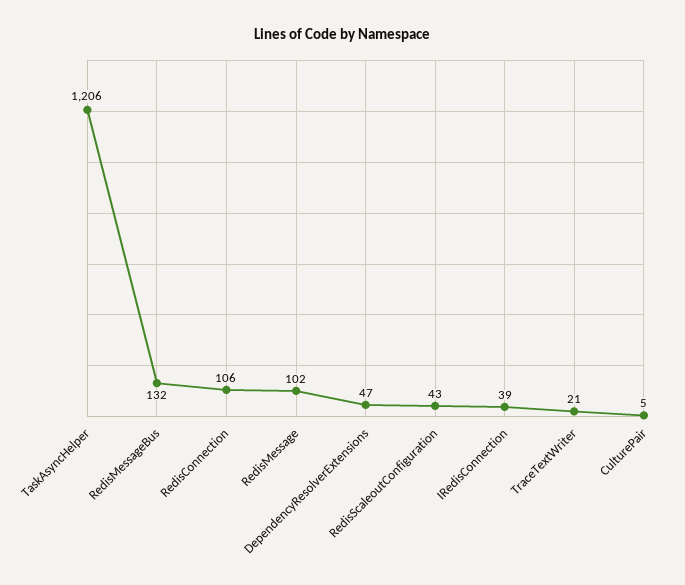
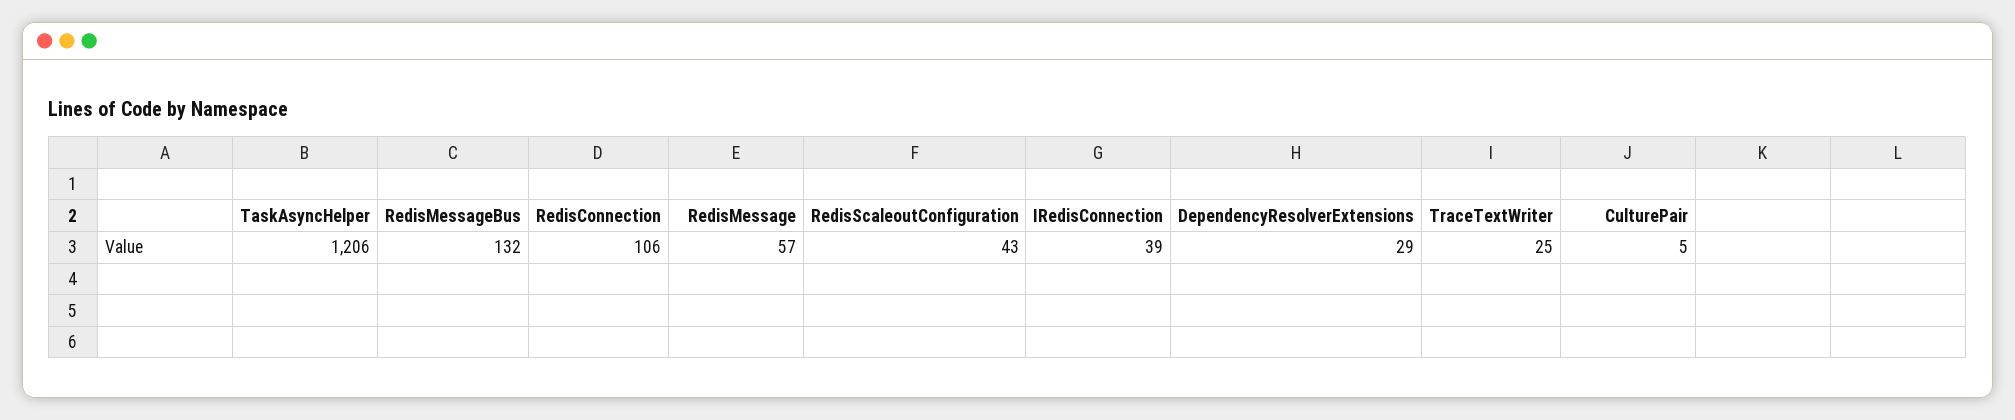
RedisMessage: 102 -> 57
DependencyResolverExtensions: 47 -> 29
TraceTextWriter: 21 -> 25

